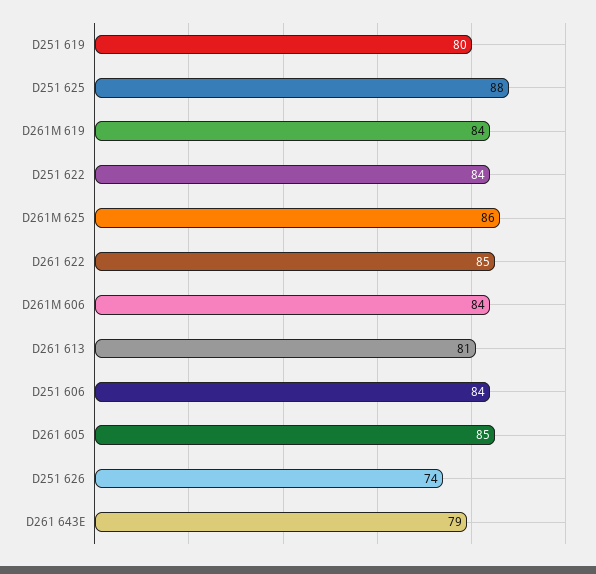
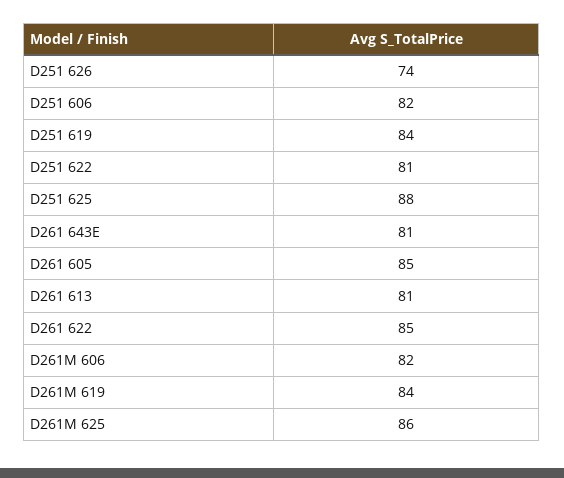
D251 619: 80 -> 84
D251 622: 84 -> 81
D261M 606: 84 -> 82
D251 606: 84 -> 82
D261 643E: 79 -> 81

